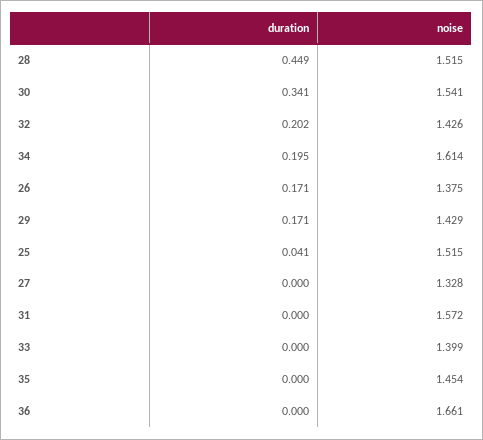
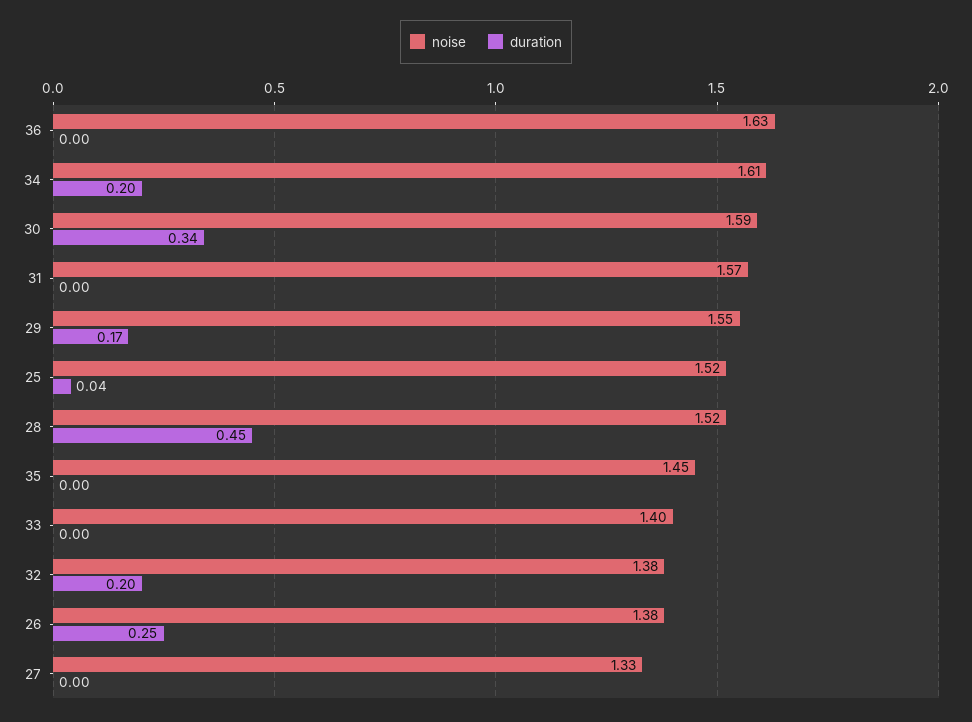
noise, 30: 1.541 -> 1.59
noise, 32: 1.426 -> 1.38
duration, 26: 0.171 -> 0.25
noise, 29: 1.429 -> 1.55
noise, 36: 1.661 -> 1.63

